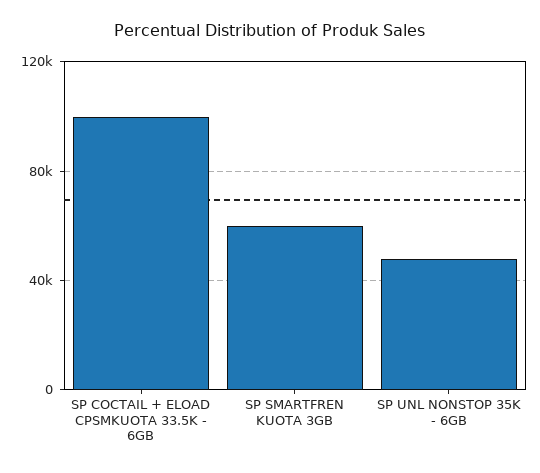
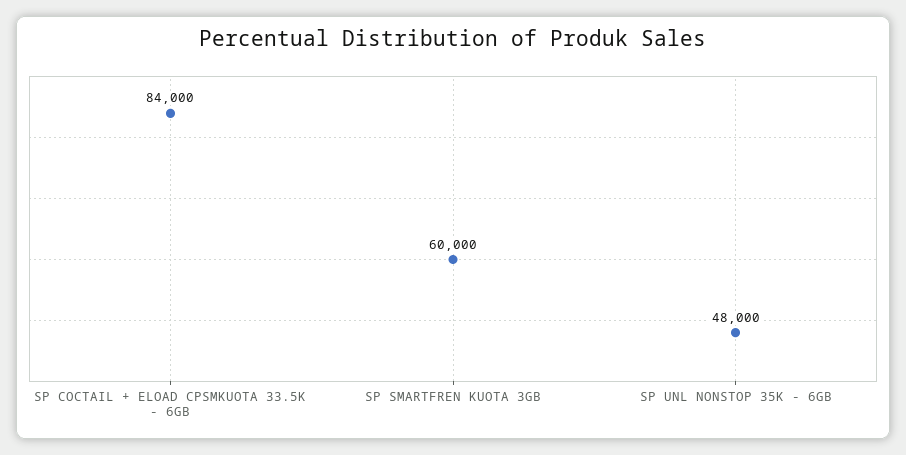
SP COCTAIL + ELOAD CPSMKUOTA 33.5K - 6GB: 100000 -> 84000

